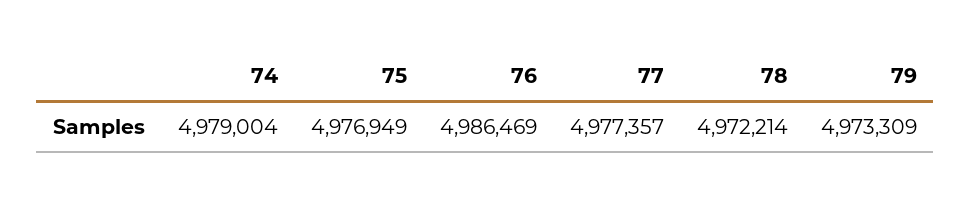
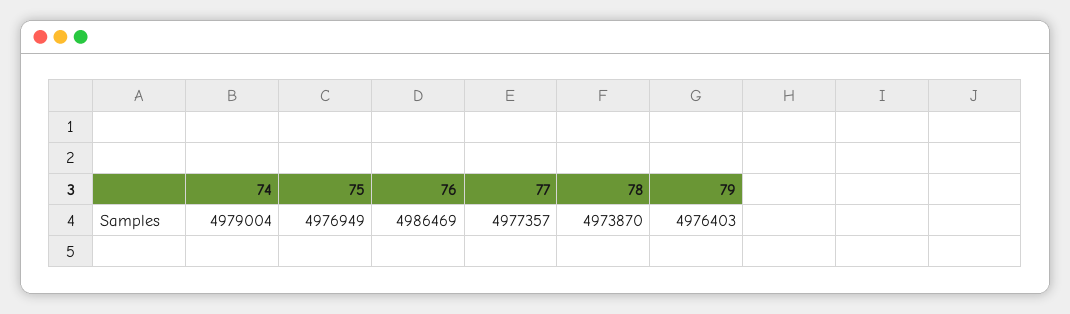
78: 4972214 -> 4973870
79: 4973309 -> 4976403

